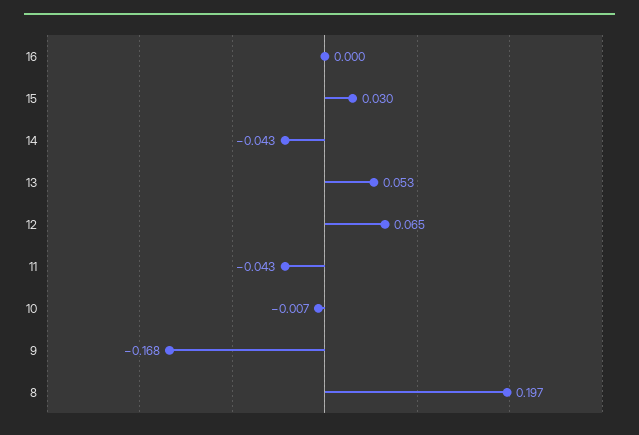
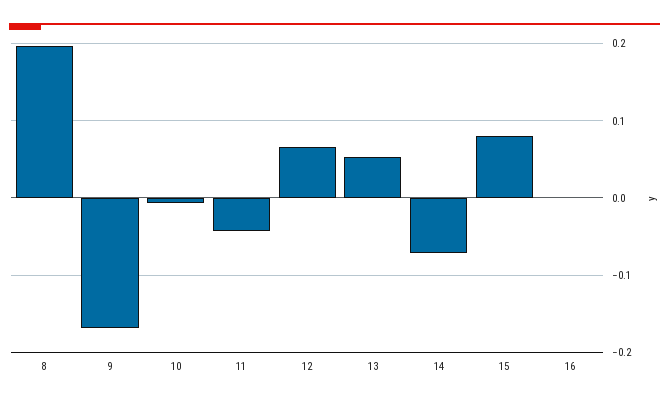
15: 0.03 -> 0.08
14: -0.043 -> -0.07

